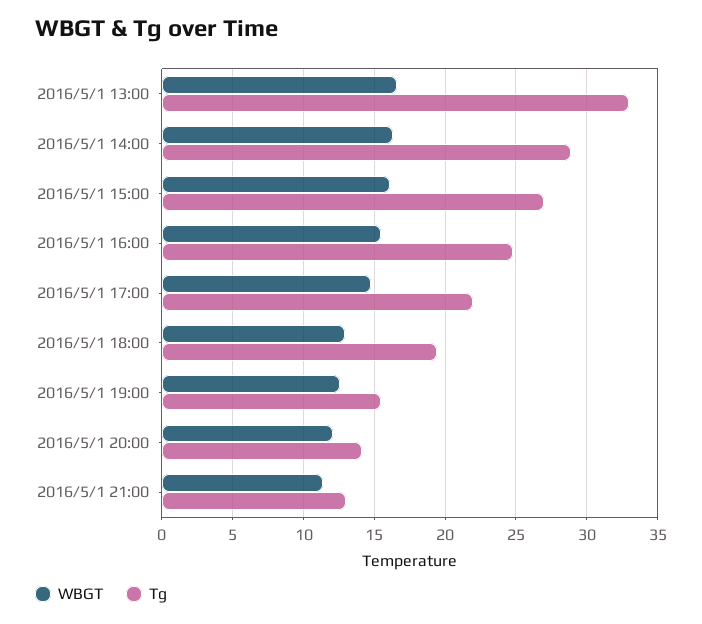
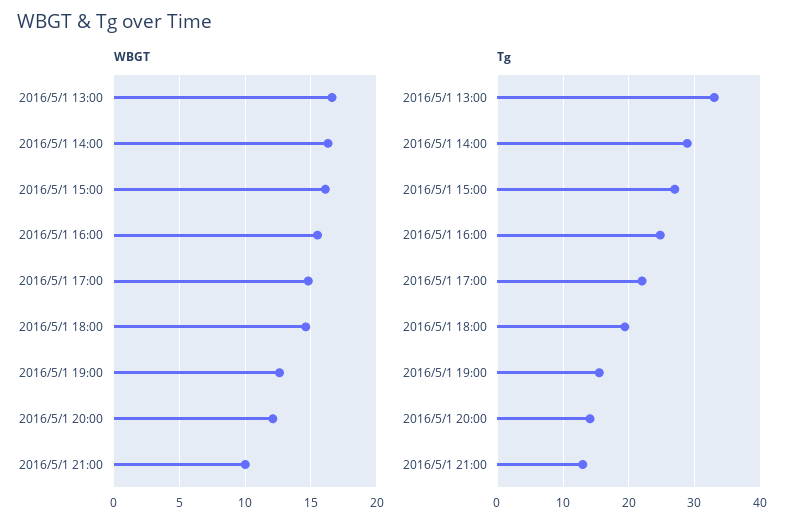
WBGT, 2016/5/1 18:00: 13 -> 14.5
WBGT, 2016/5/1 21:00: 11.5 -> 10

